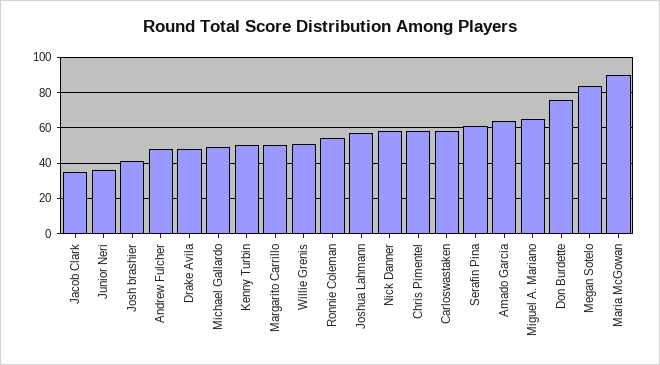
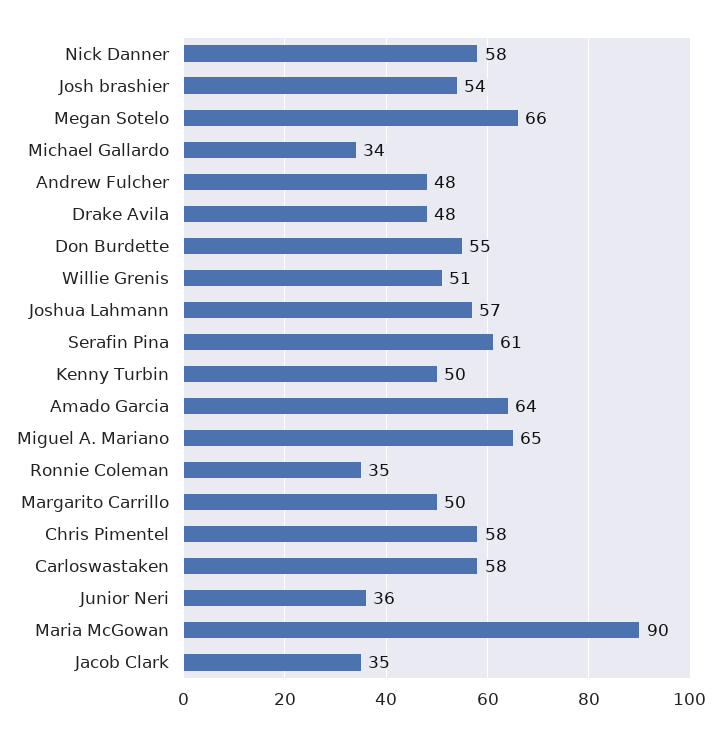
Josh brashier: 40 -> 54
Michael Gallardo: 50 -> 34
Ronnie Coleman: 55 -> 35
Don Burdette: 75 -> 55
Megan Sotelo: 85 -> 66

